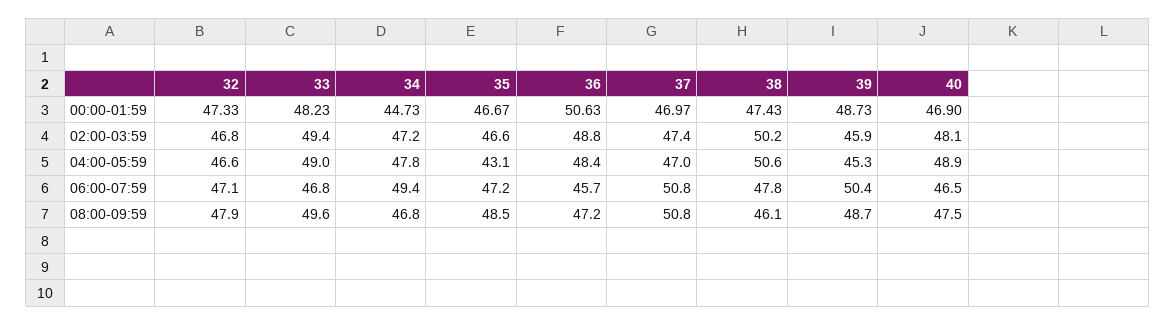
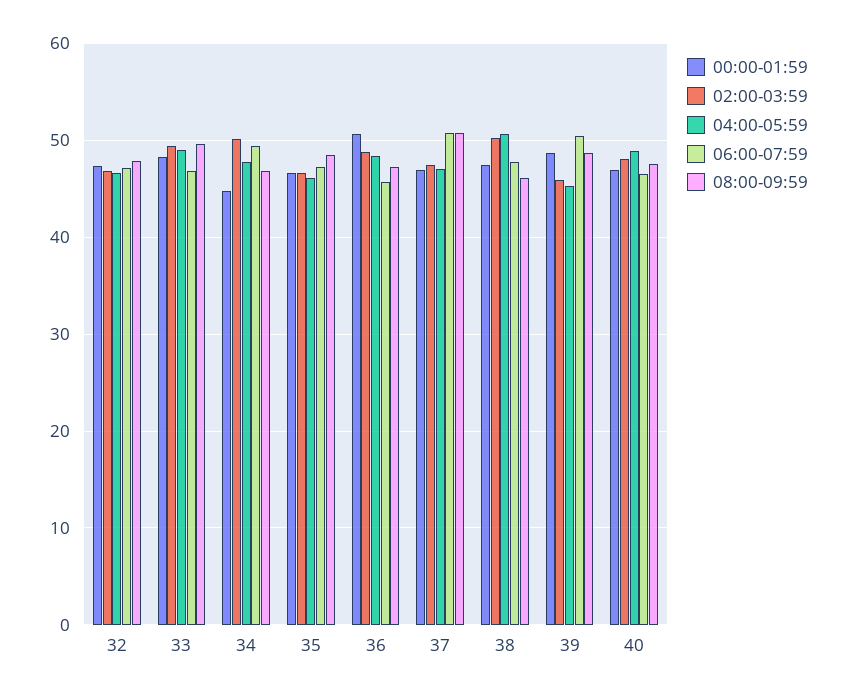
02:00-03:59, 34: 47.2 -> 50
04:00-05:59, 35: 43.1 -> 46

